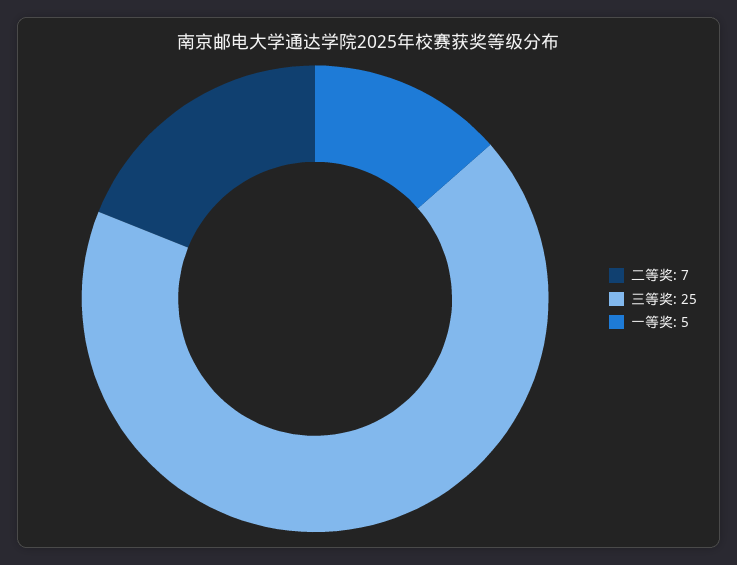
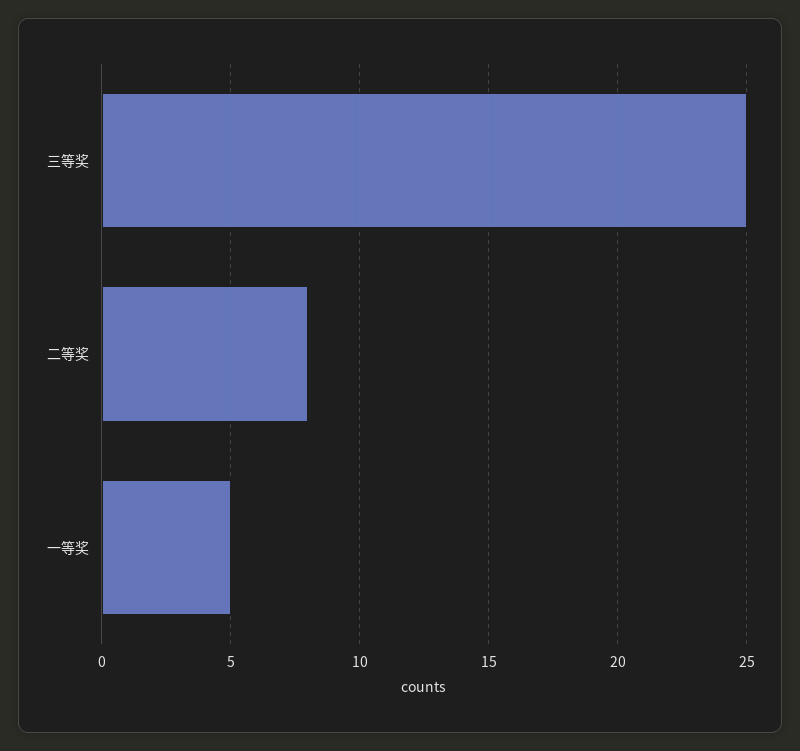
二等奖: 7 -> 8

